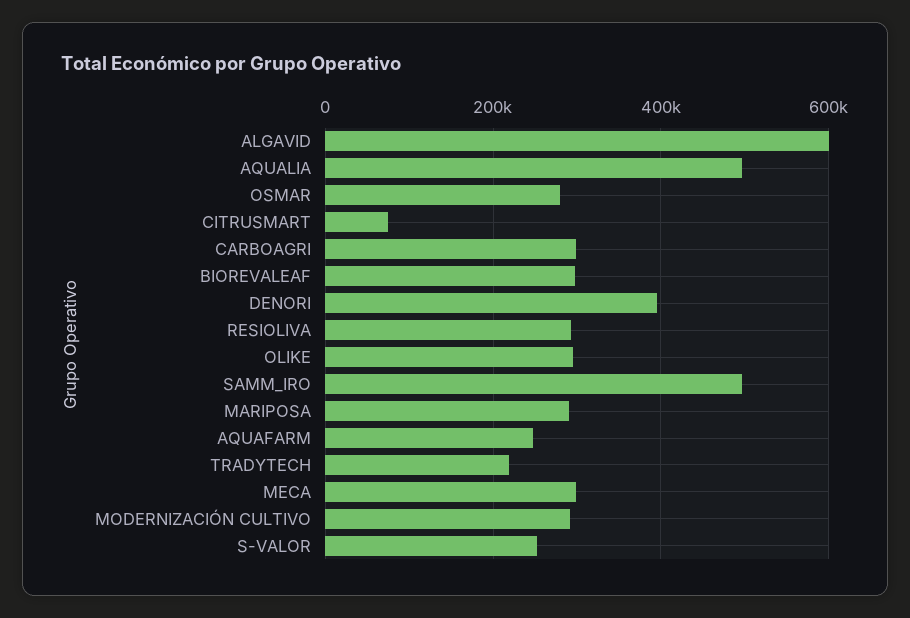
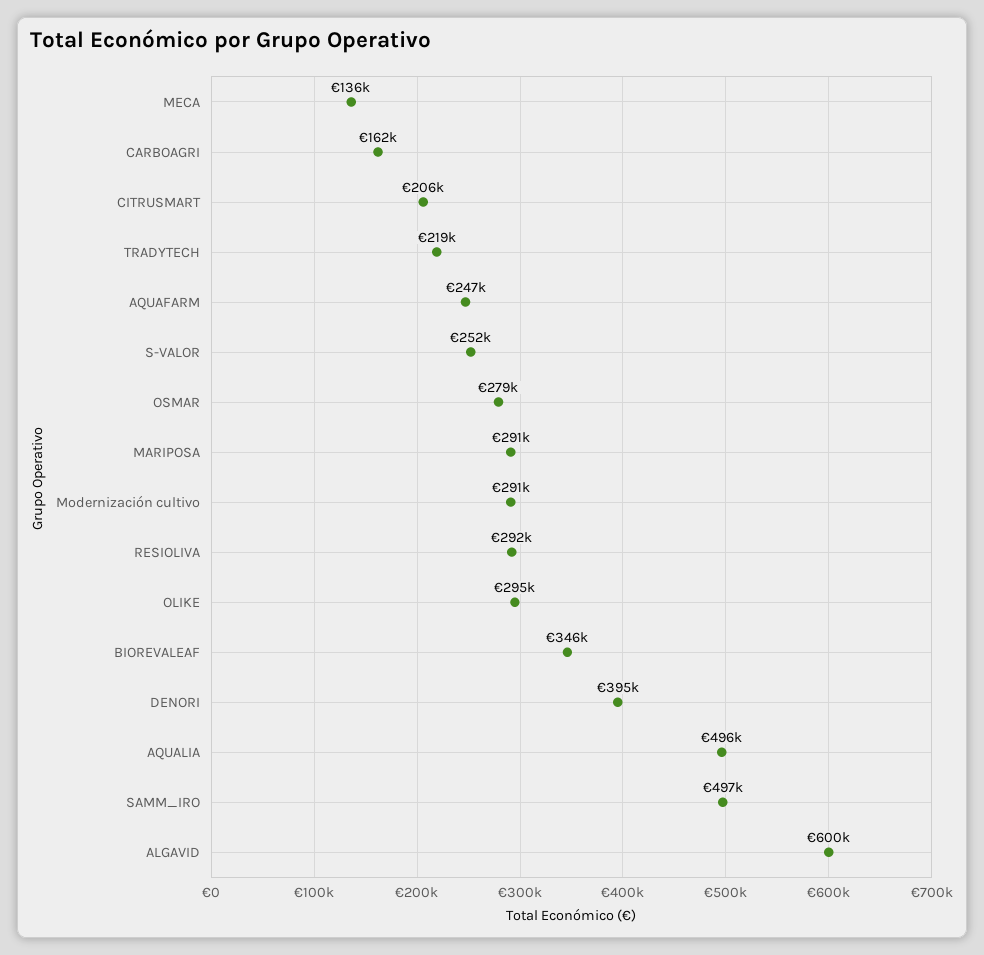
CITRUSMART: 80000 -> 206000
CARBOAGRI: 300000 -> 162000
BIOREVALEAF: 300000 -> 346000
MECA: 300000 -> 136000

